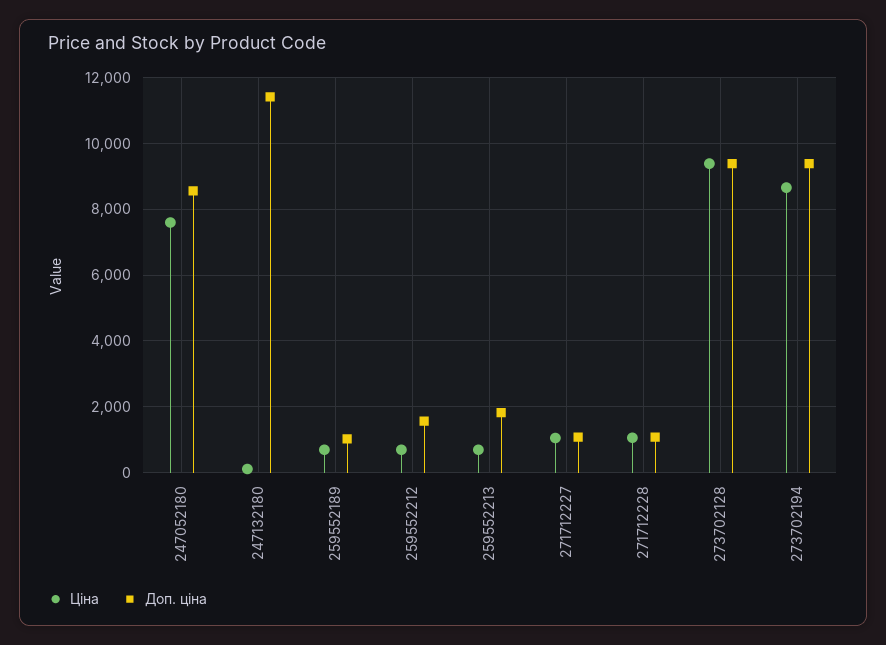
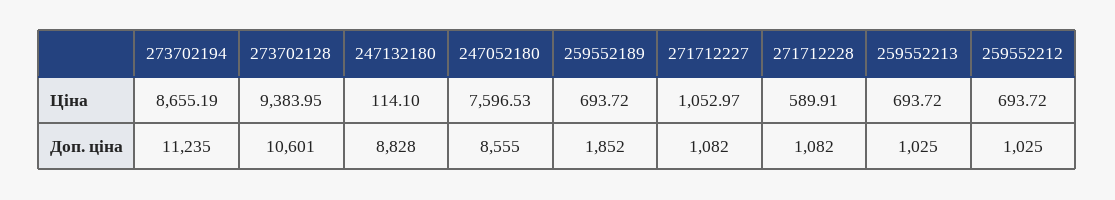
Доп. ціна, 247132180: 11400 -> 8828
Доп. ціна, 259552189: 1000 -> 1852
Доп. ціна, 259552212: 1600 -> 1025
Доп. ціна, 259552213: 1800 -> 1025
Ціна, 271712228: 1000 -> 589.91
Доп. ціна, 273702128: 9400 -> 10601
Доп. ціна, 273702194: 9400 -> 11235

